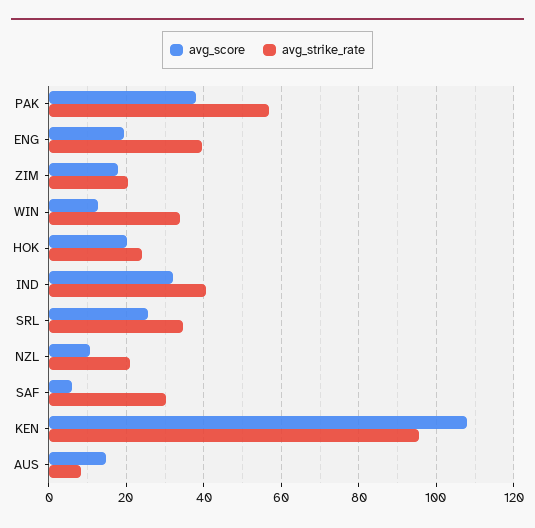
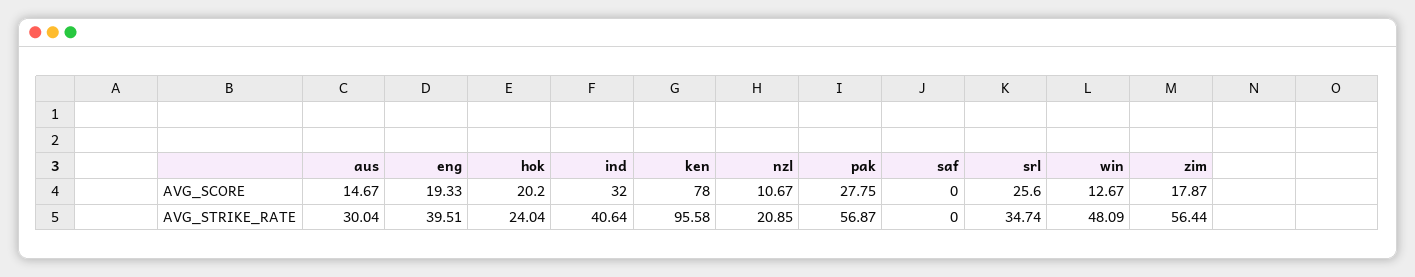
avg_score, PAK: 38 -> 27.75
avg_strike_rate, ZIM: 20 -> 56.44
avg_strike_rate, WIN: 34 -> 48.09
avg_score, SAF: 6 -> 0
avg_strike_rate, SAF: 30 -> 0
avg_score, KEN: 108 -> 78
avg_strike_rate, AUS: 8 -> 30.04

